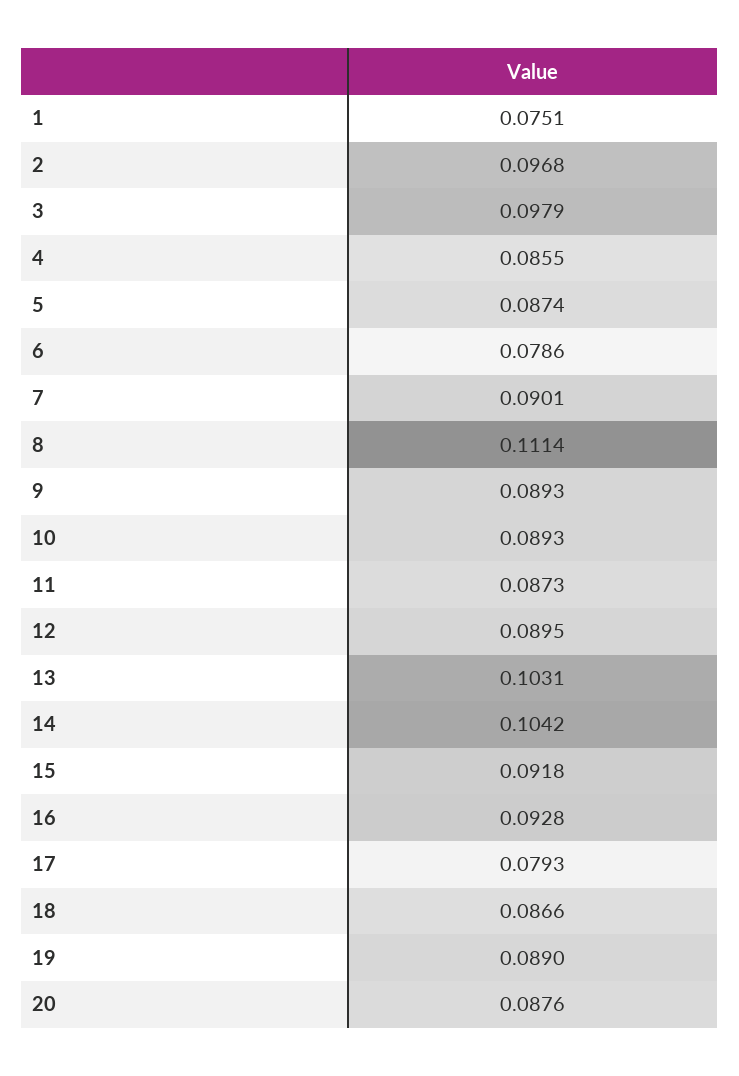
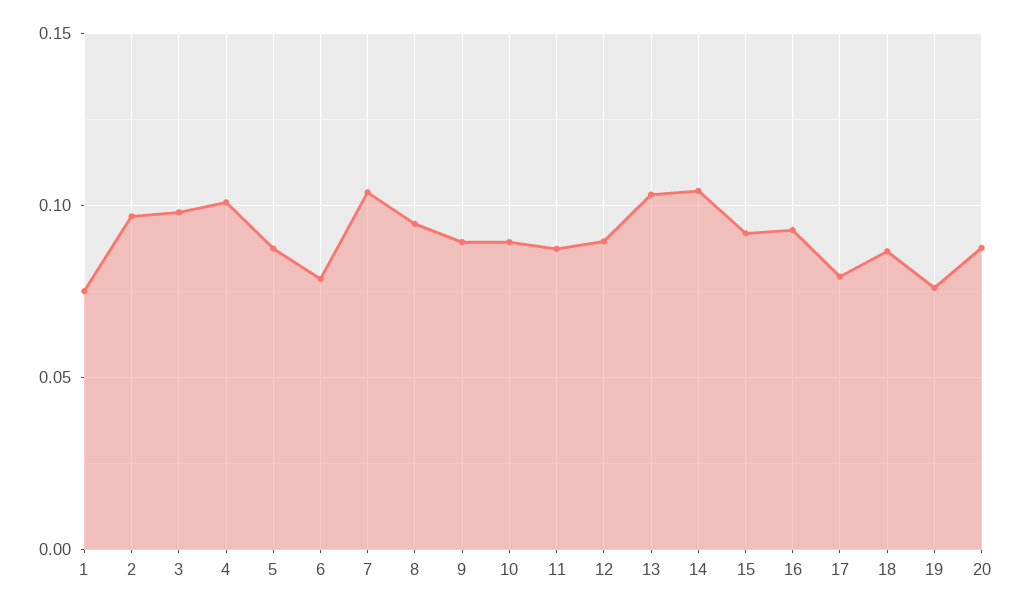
4: 0.0855 -> 0.1
7: 0.0901 -> 0.105
8: 0.1114 -> 0.095
19: 0.089 -> 0.075

